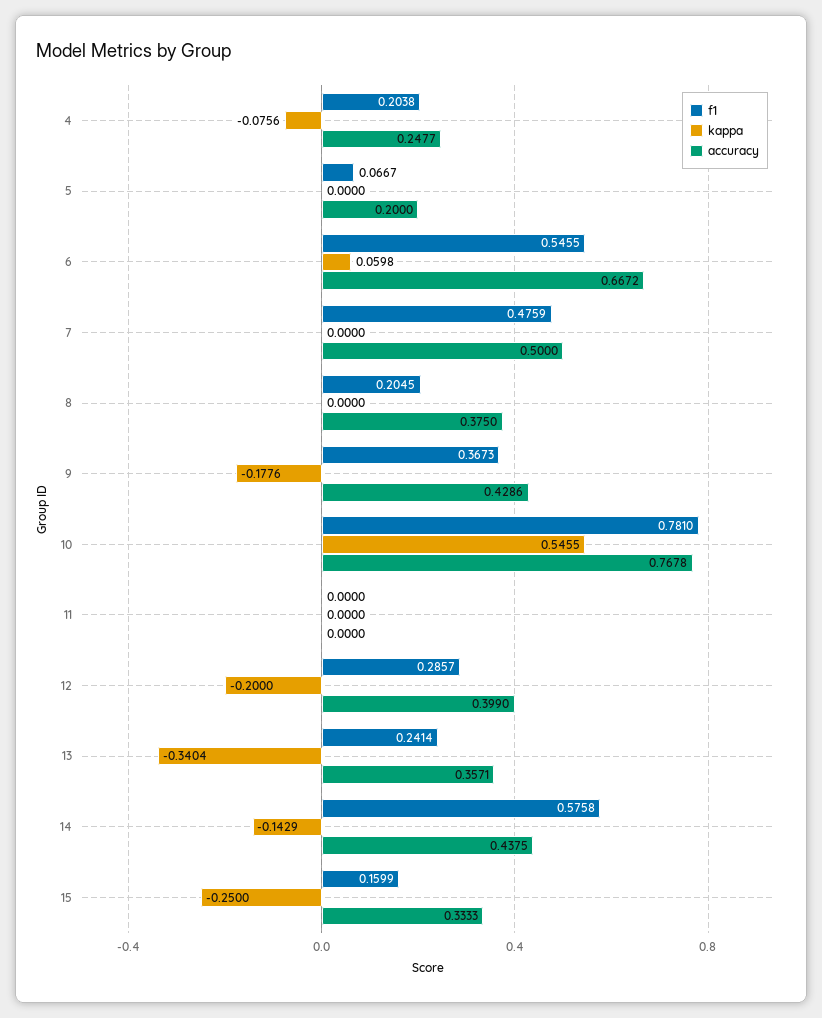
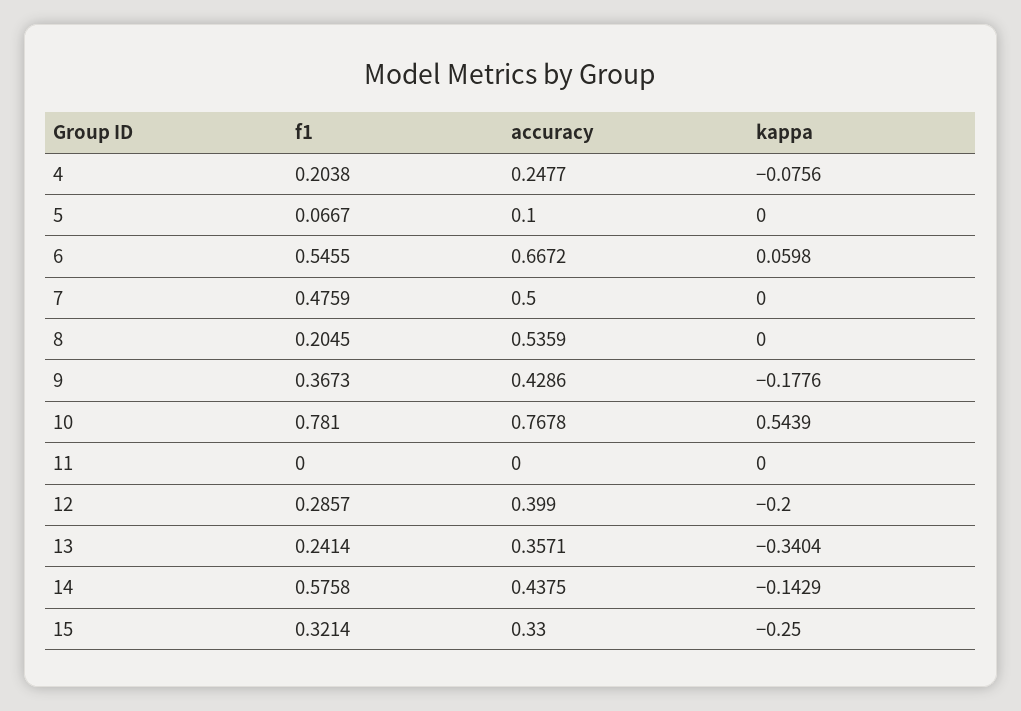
accuracy, 5: 0.2 -> 0.1
accuracy, 8: 0.375 -> 0.5359
kappa, 10: 0.5455 -> 0.5439
f1, 15: 0.1599 -> 0.3214
accuracy, 15: 0.3333 -> 0.33

